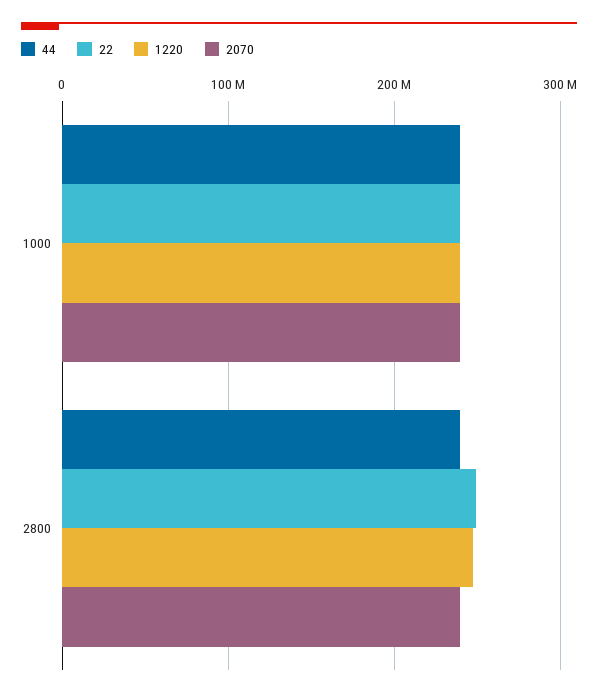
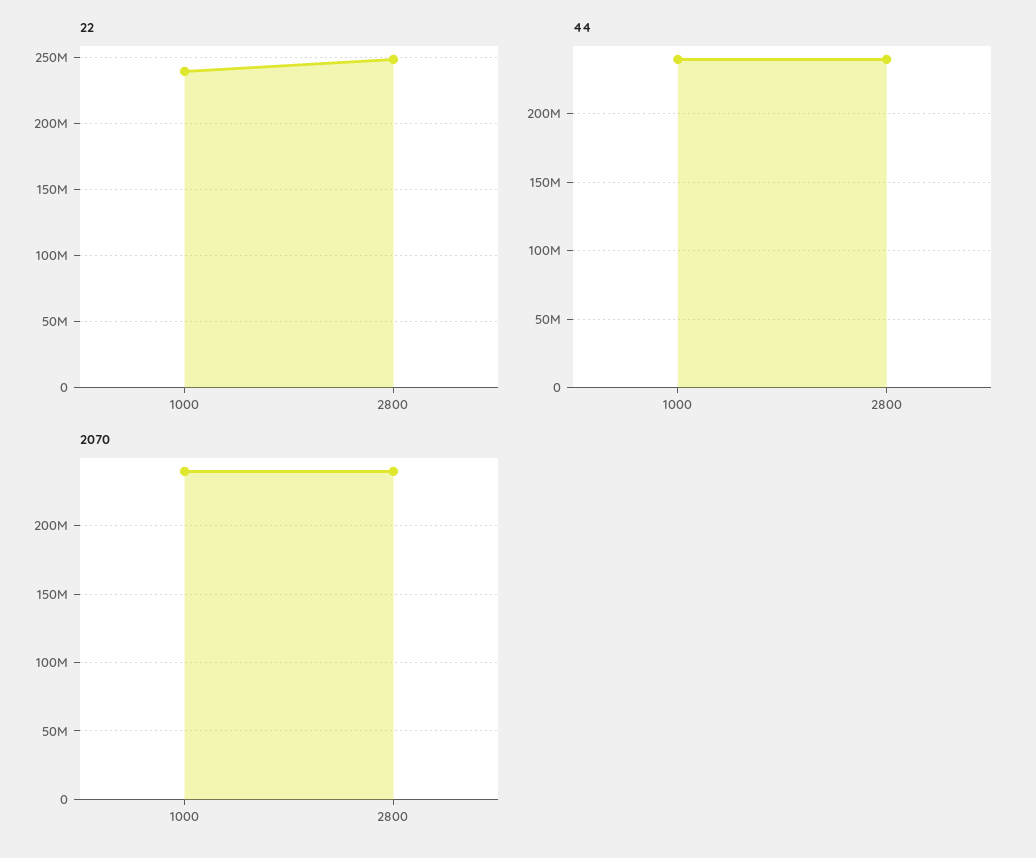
1220, 1000: 240000000 -> none
1220, 2800: 250000000 -> none

